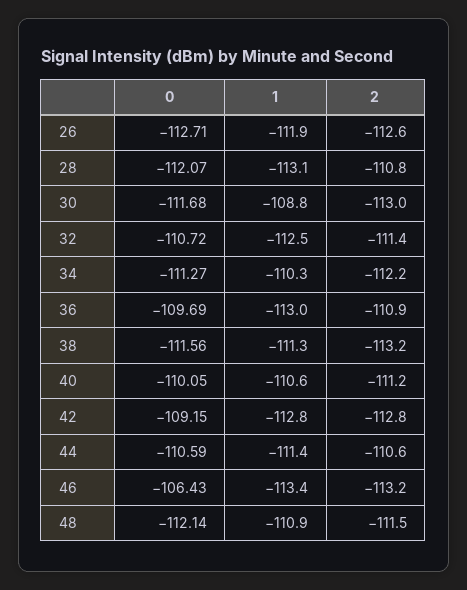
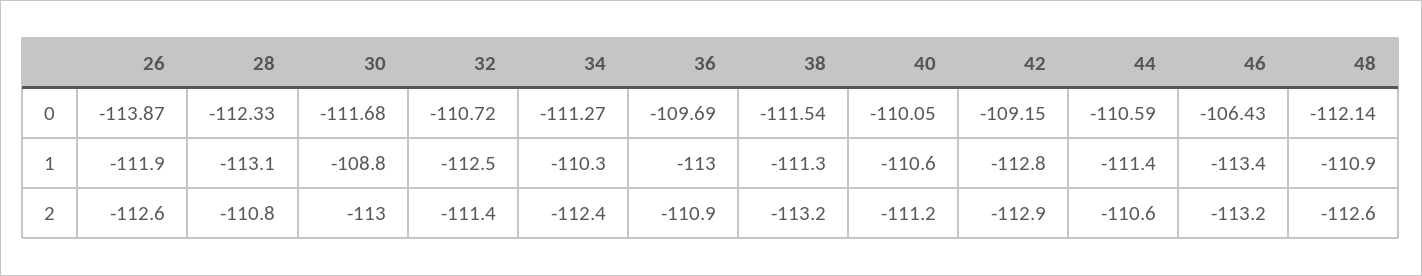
0, 26: -112.71 -> -113.87
0, 28: -112.07 -> -112.33
2, 34: -112.2 -> -112.4
0, 38: -111.56 -> -111.54
2, 42: -112.8 -> -112.9
2, 48: -111.5 -> -112.6

